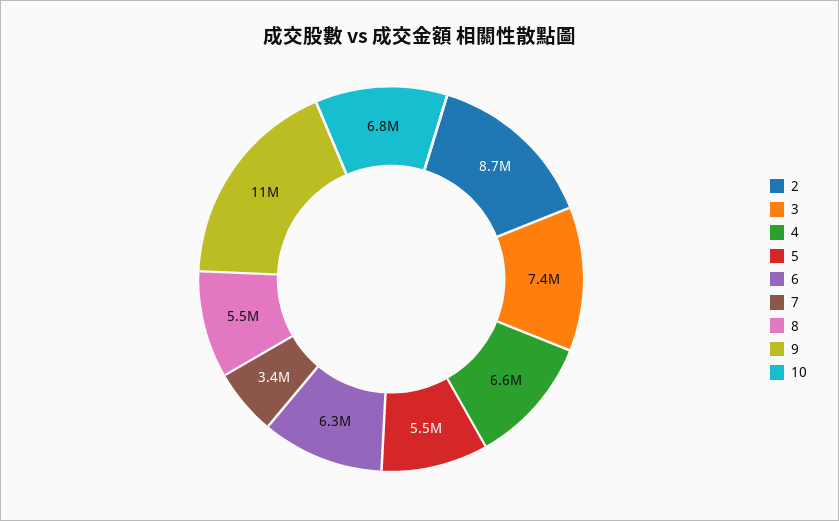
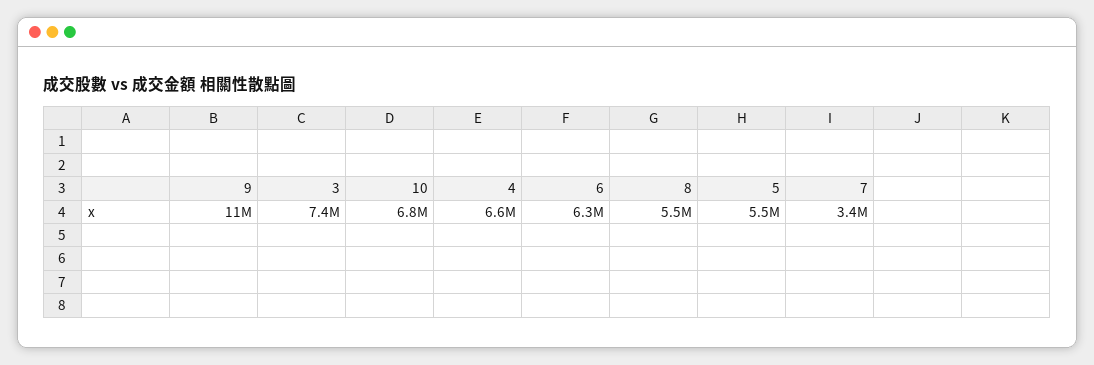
2: 8700000 -> none

